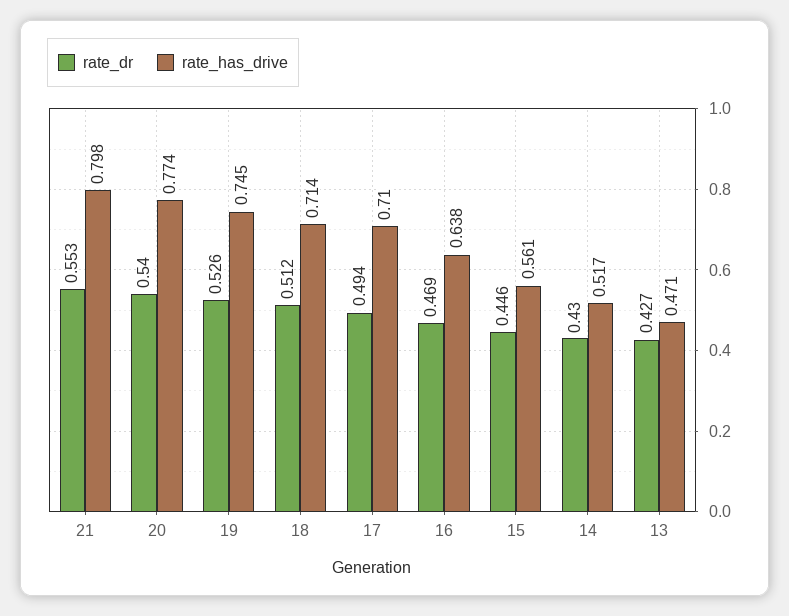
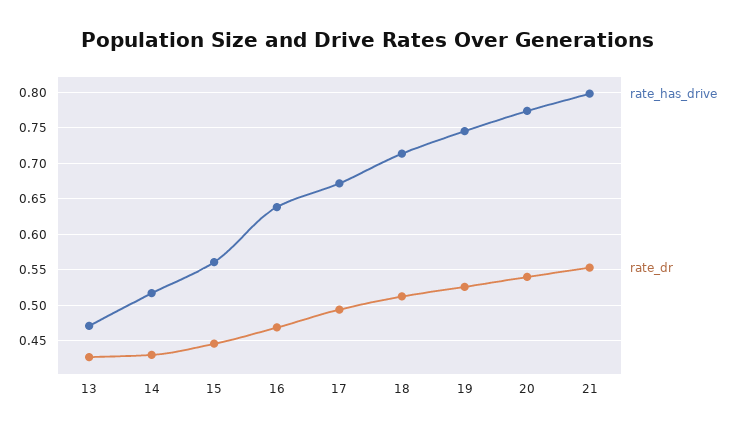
rate_has_drive, 17: 0.71 -> 0.67

